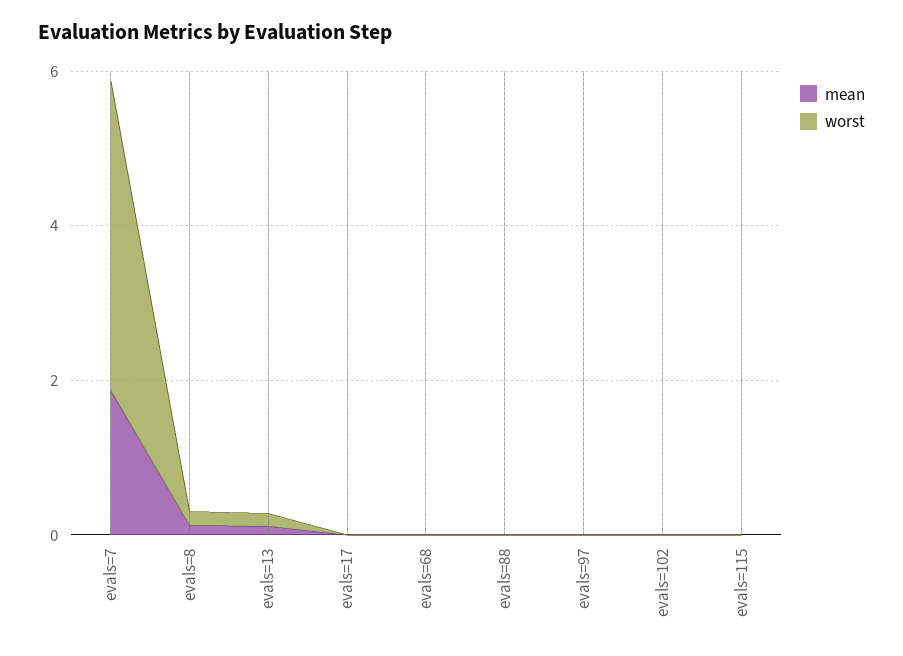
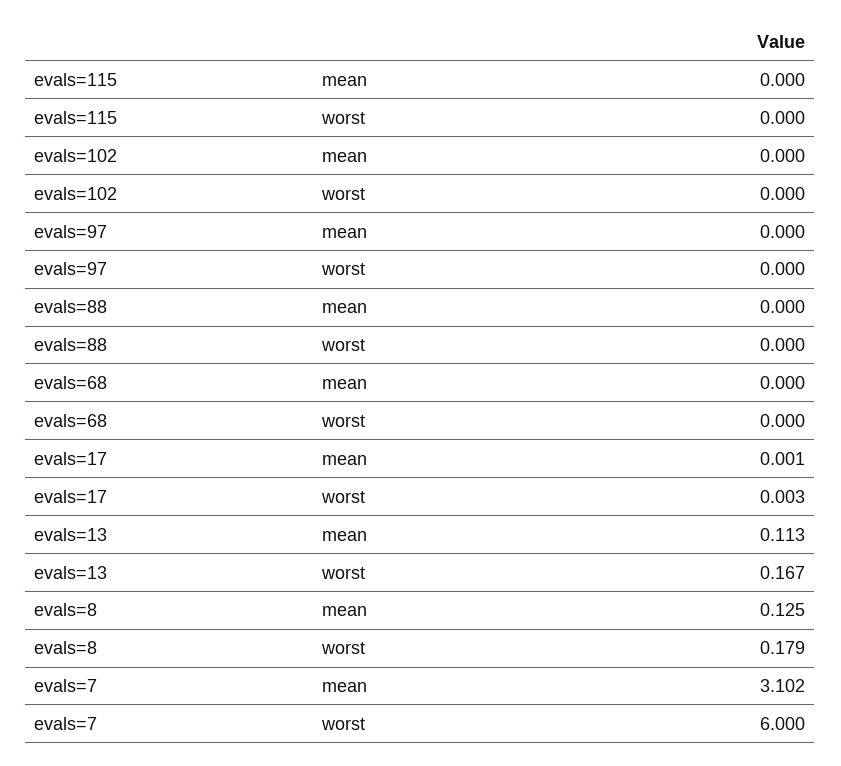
mean, evals=7: 2 -> 3.102
worst, evals=7: 4 -> 6

